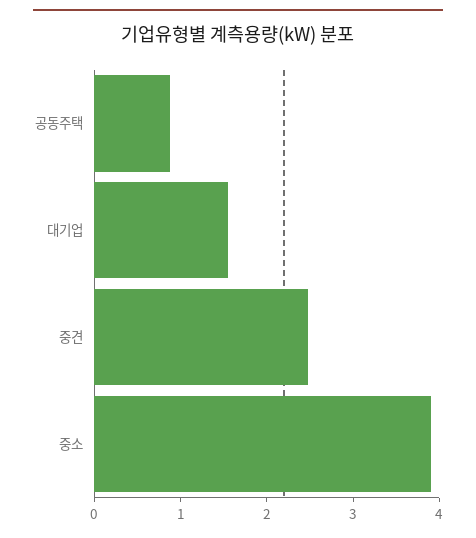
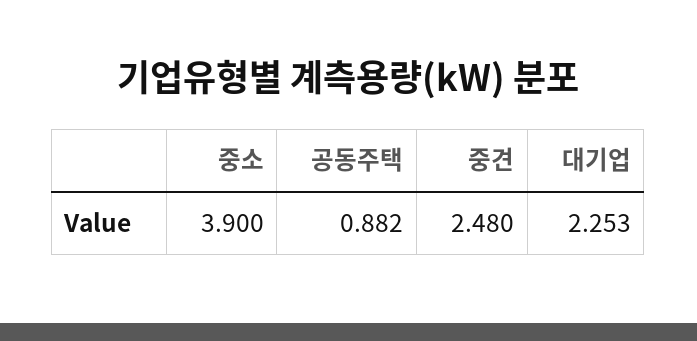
대기업: 1.6 -> 2.253

